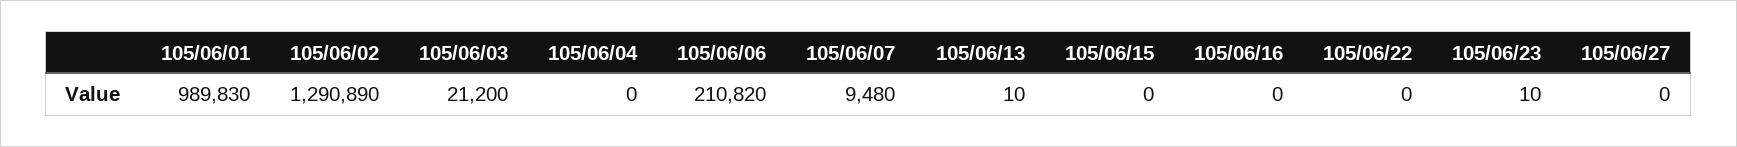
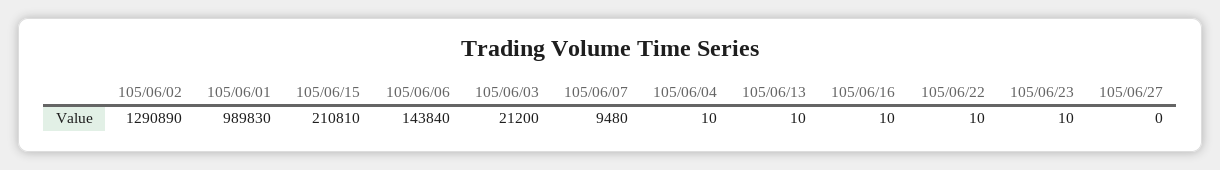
105/06/04: 0 -> 10
105/06/06: 210820 -> 143840
105/06/15: 0 -> 210810
105/06/16: 0 -> 10
105/06/22: 0 -> 10

